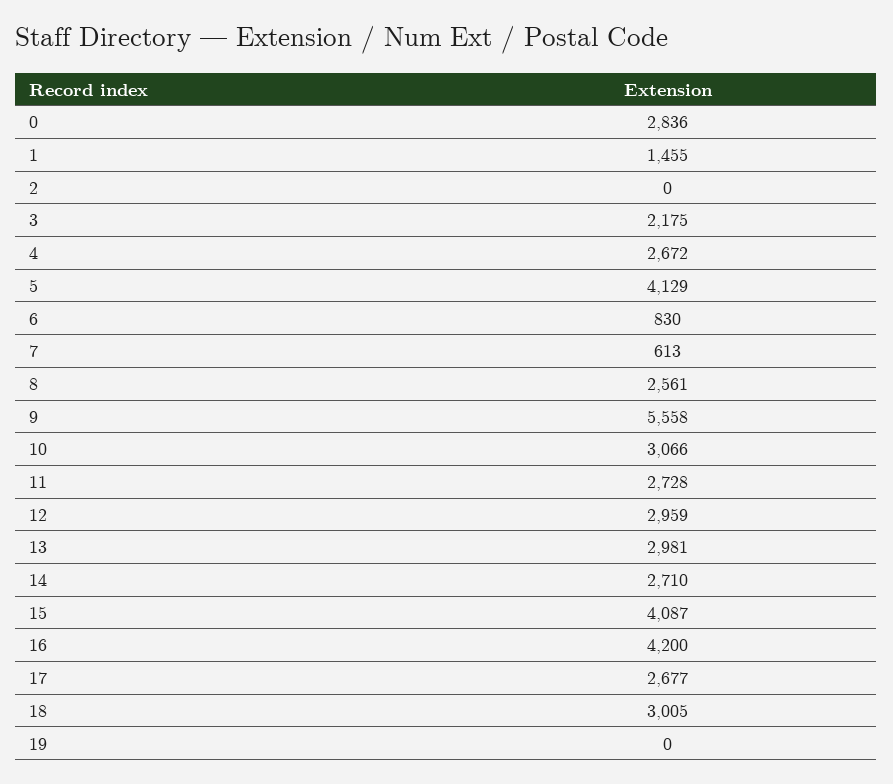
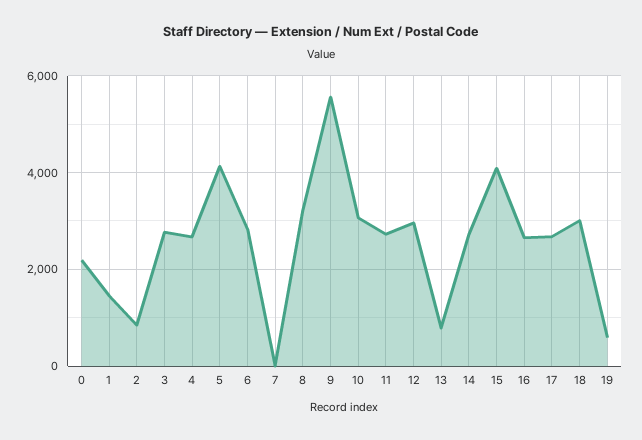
0: 2836 -> 2200
2: 0 -> 800
3: 2175 -> 2800
6: 830 -> 2800
7: 613 -> 0
8: 2561 -> 3200
13: 2981 -> 800
16: 4200 -> 2600
19: 0 -> 600

